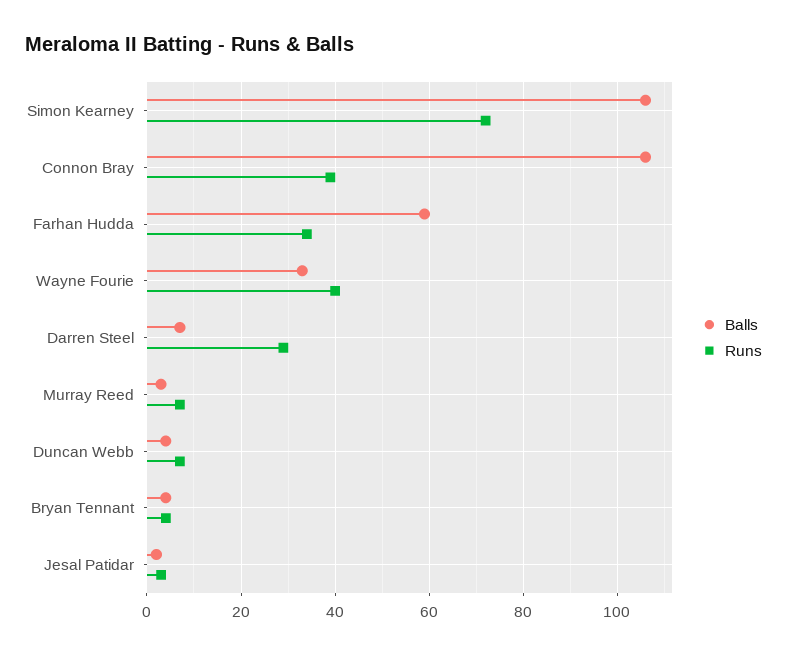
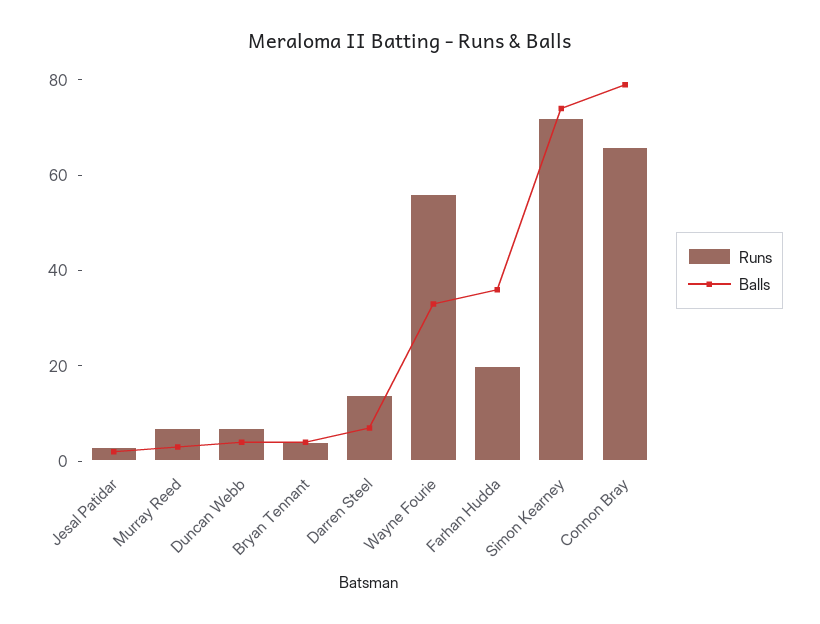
Balls, Simon Kearney: 105 -> 75
Balls, Connon Bray: 105 -> 80
Runs, Connon Bray: 40 -> 65
Balls, Farhan Hudda: 60 -> 35
Runs, Farhan Hudda: 35 -> 20
Runs, Wayne Fourie: 40 -> 55
Runs, Darren Steel: 30 -> 15

